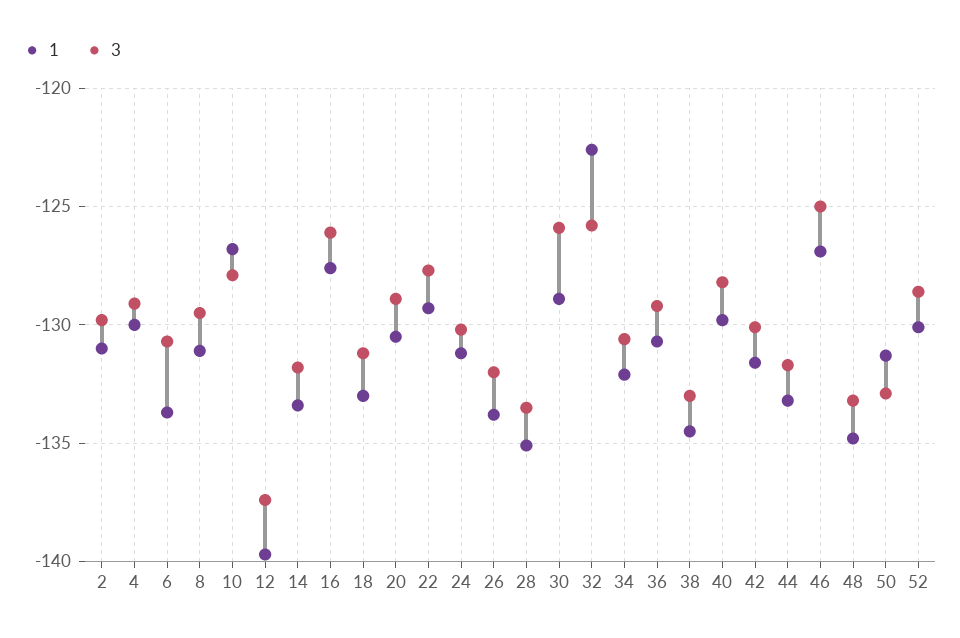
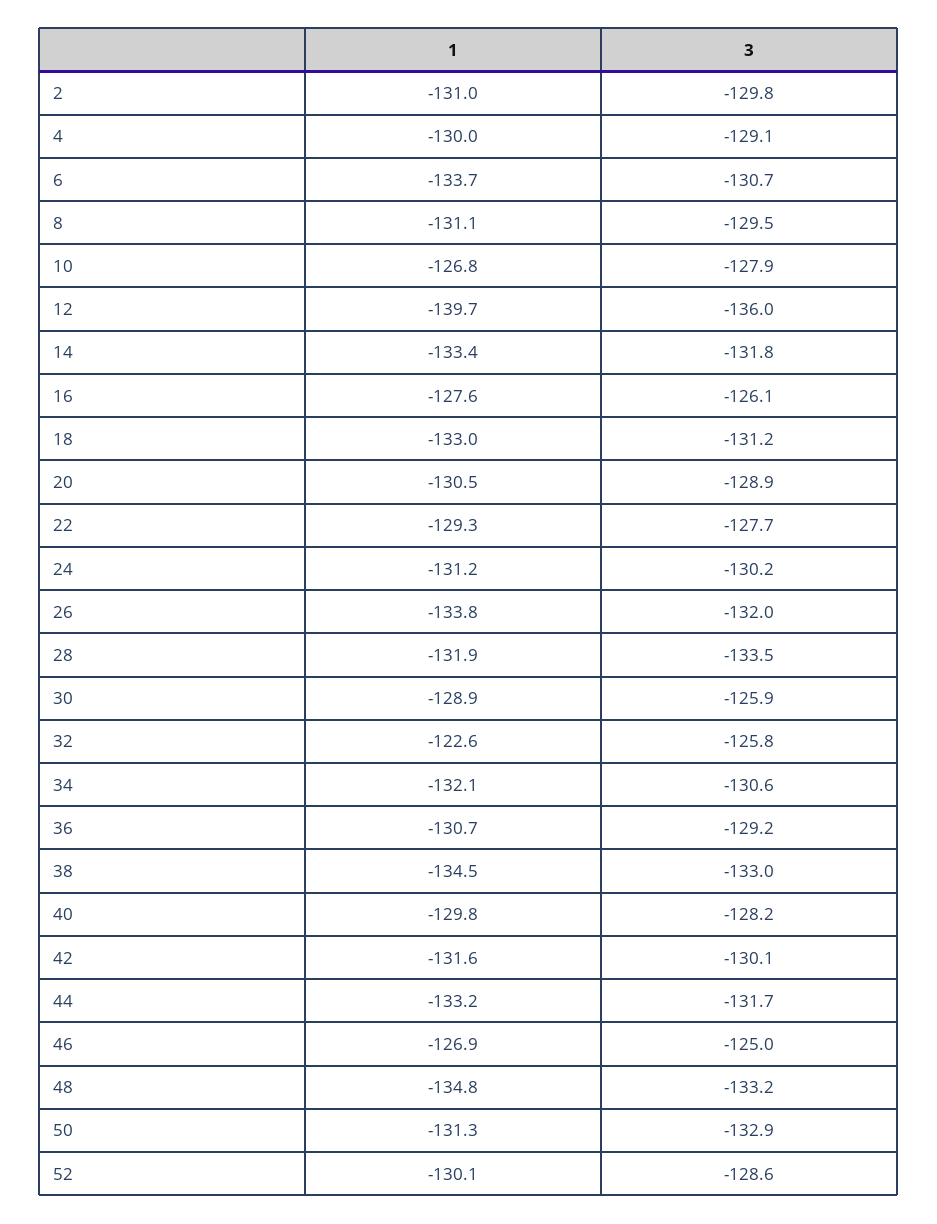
3, 12: -137.5 -> -136
1, 28: -135 -> -131.9

